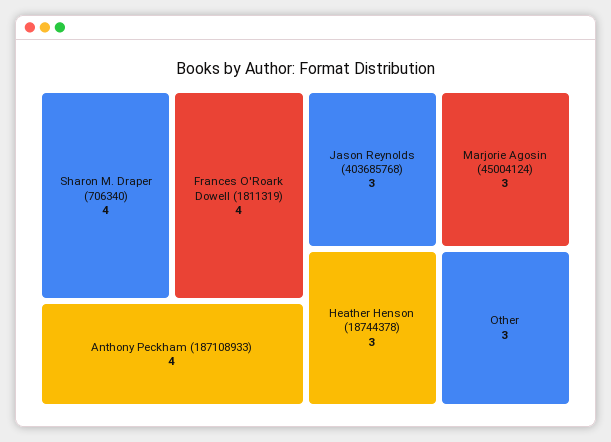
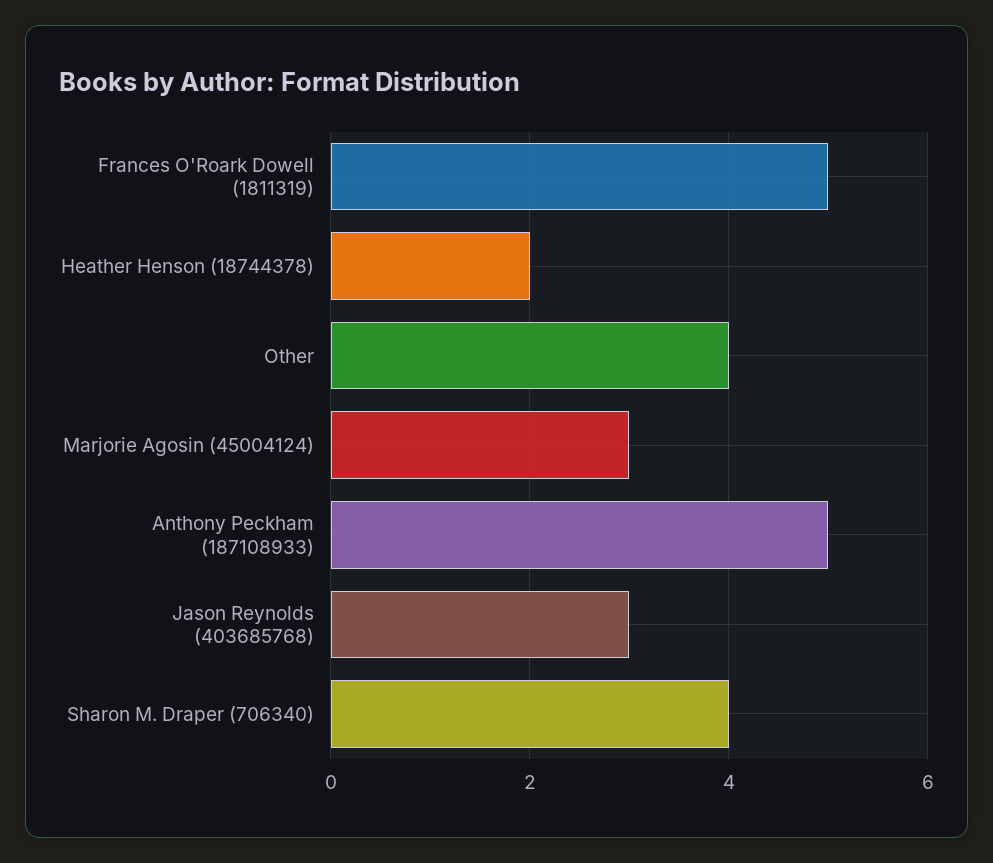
Frances O'Roark Dowell (1811319): 4 -> 5
Anthony Peckham (187108933): 4 -> 5
Heather Henson (18744378): 3 -> 2
Other: 3 -> 4

